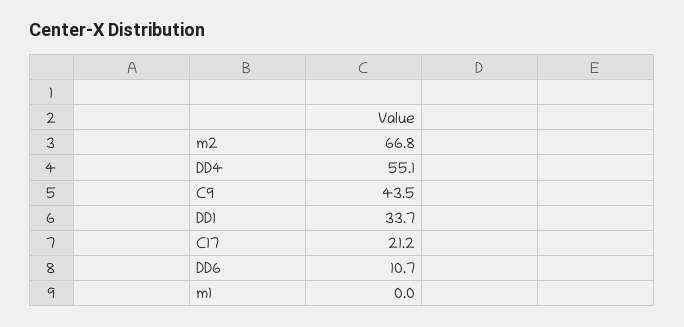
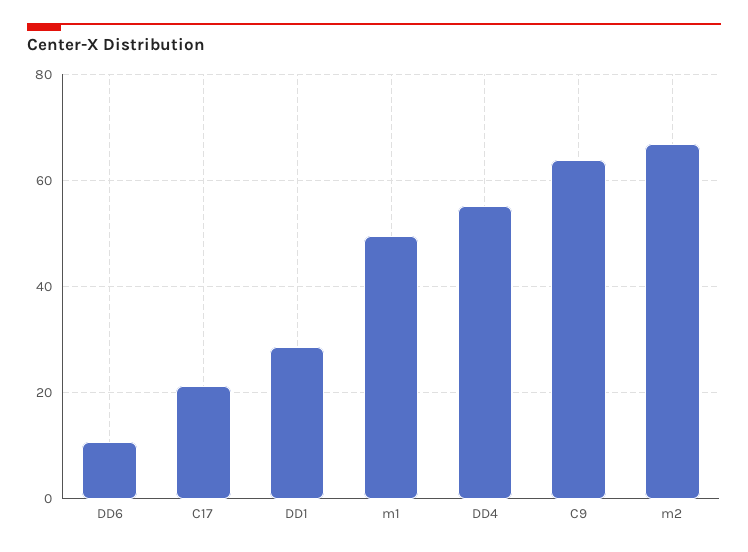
C9: 43.5 -> 64
DD1: 33.7 -> 28
m1: 0 -> 50

